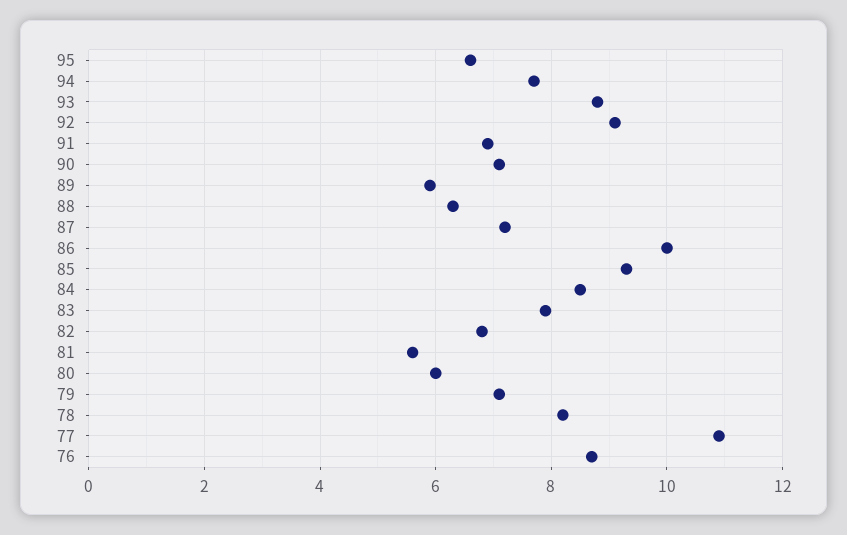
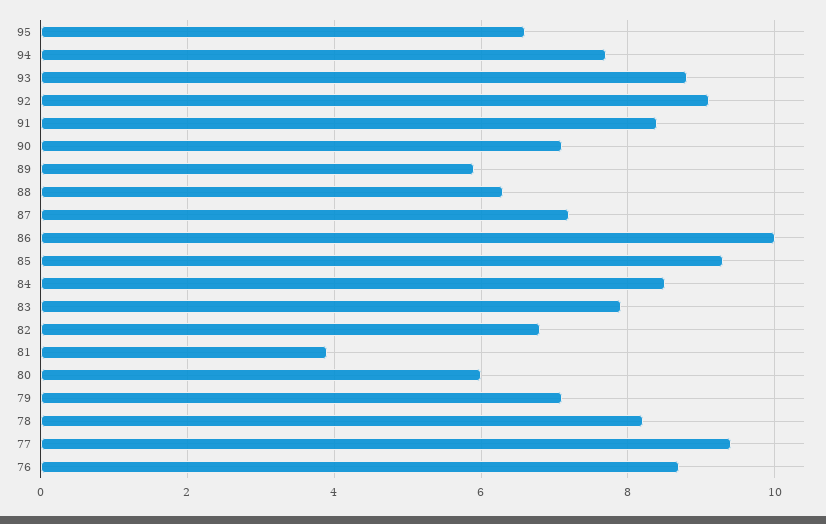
91: 7 -> 8.5
81: 5.5 -> 4
77: 11 -> 9.5

